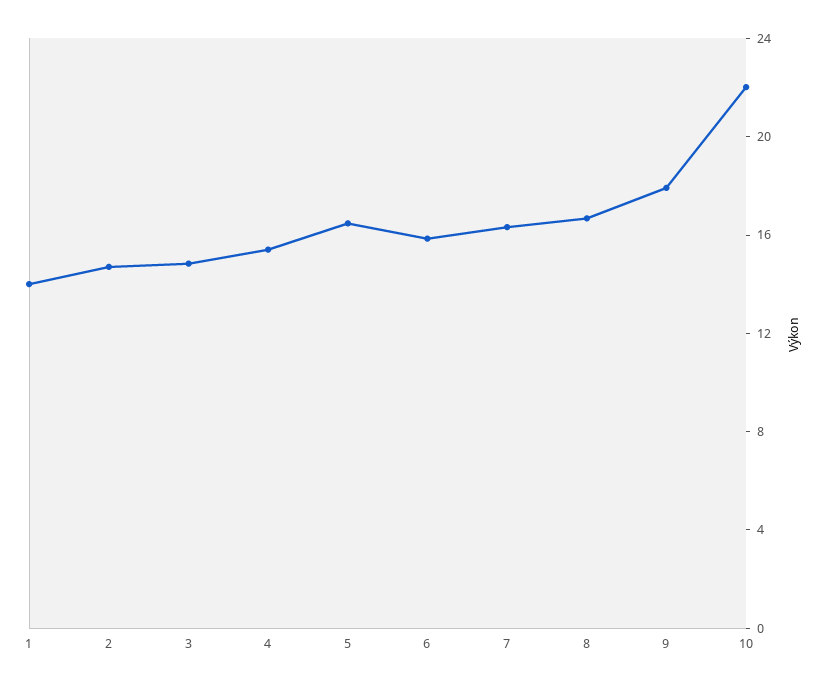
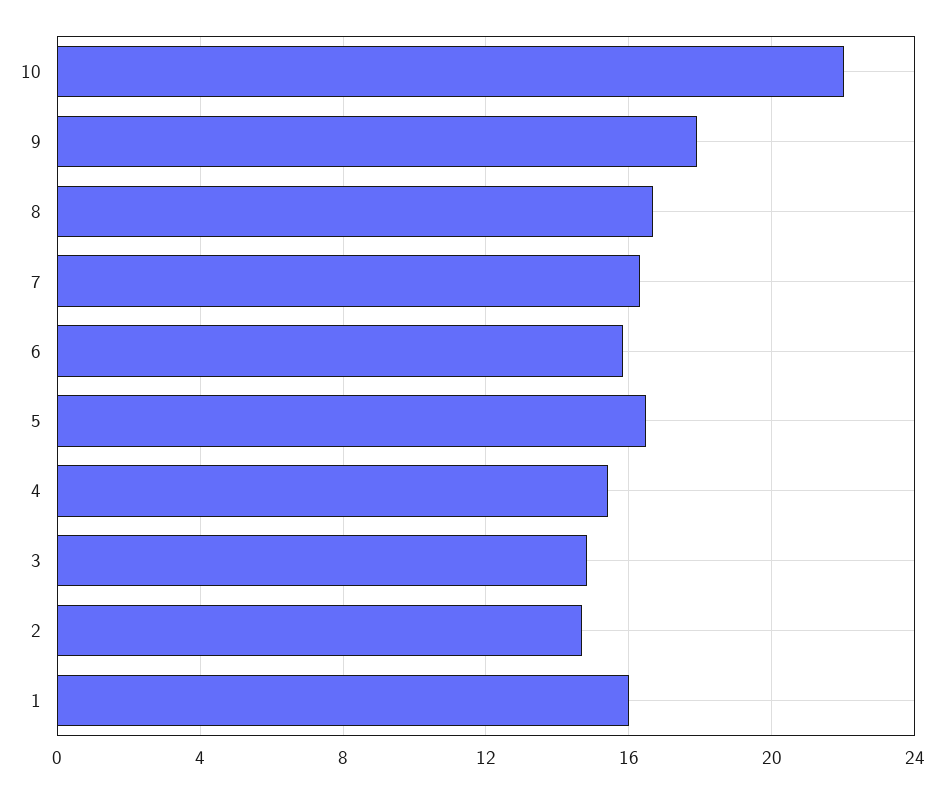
1: 14 -> 16

